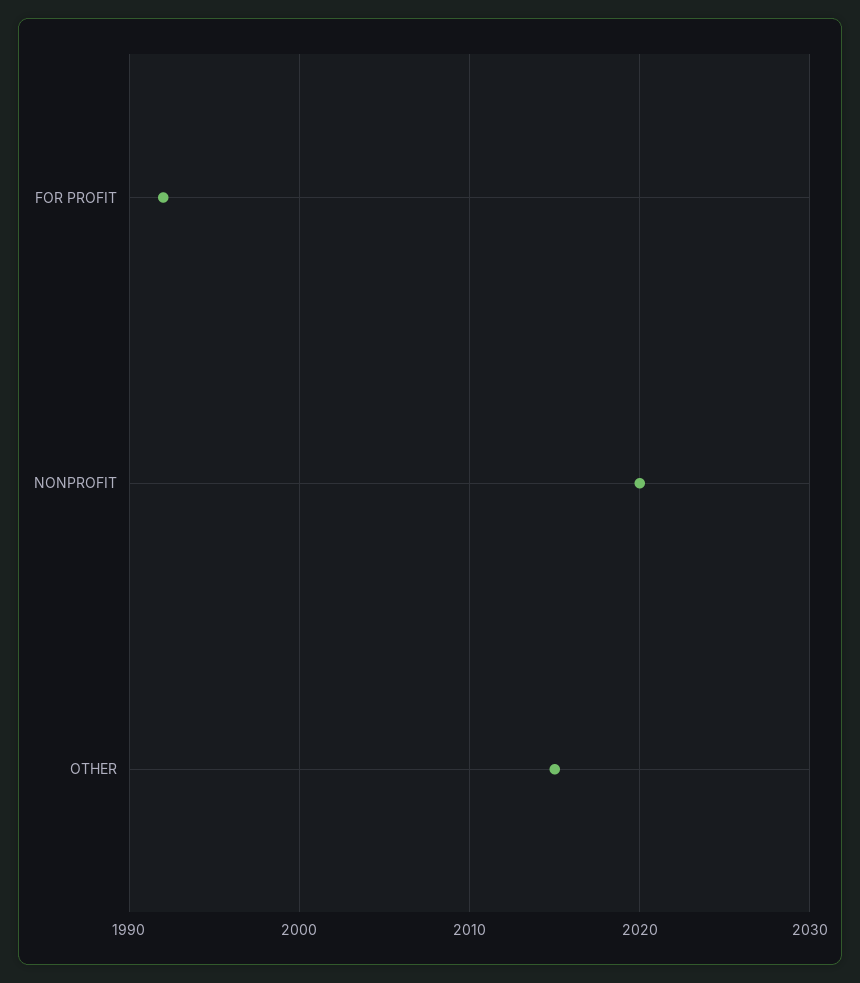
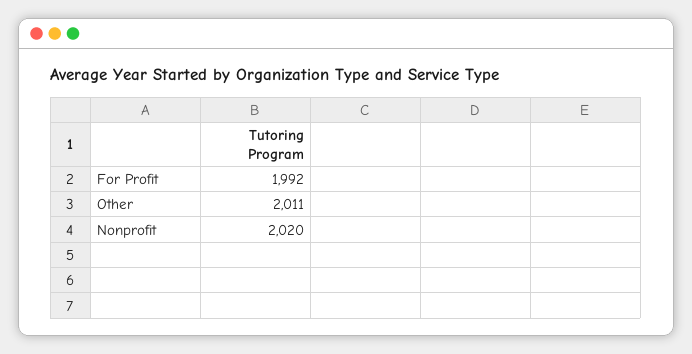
OTHER: 2015 -> 2011

